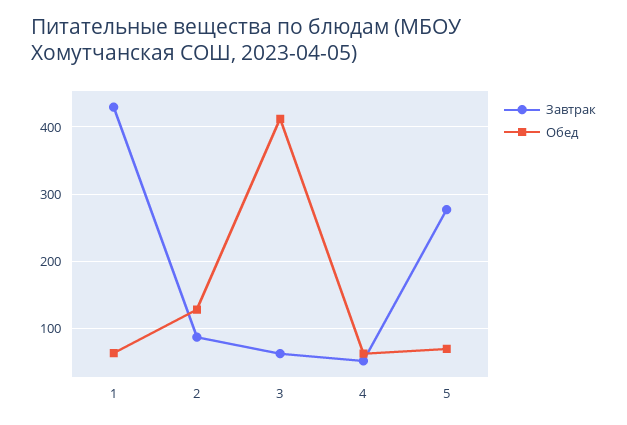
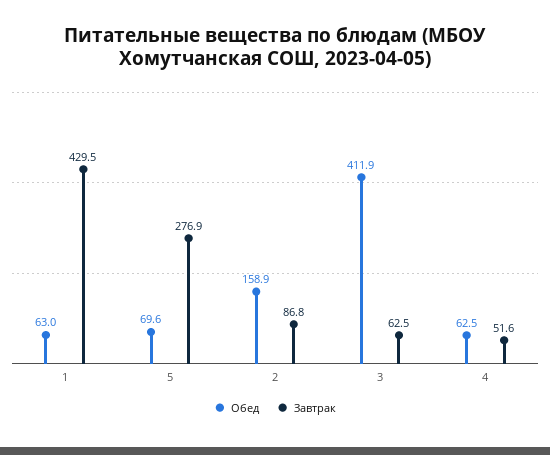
Обед, 2: 130 -> 158.9

